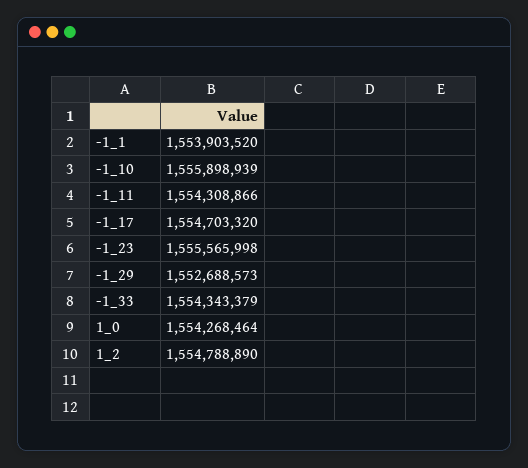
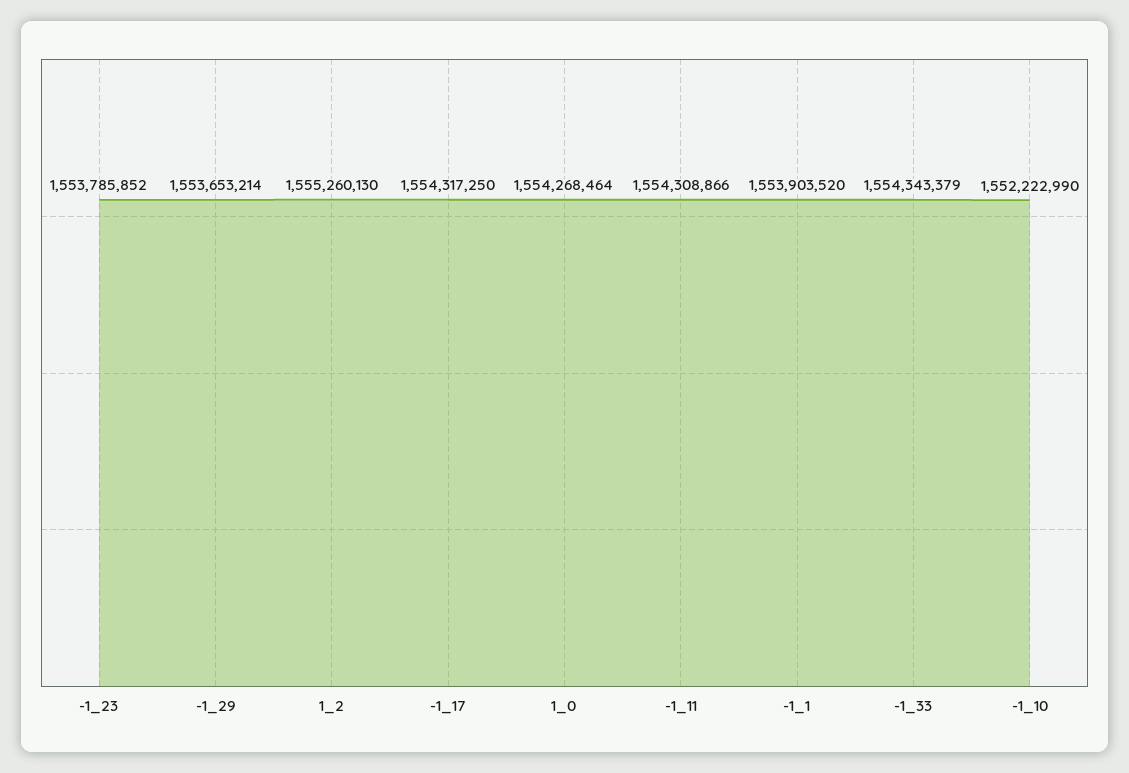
-1_10: 1555898939 -> 1552222990
-1_17: 1554703320 -> 1554317250
-1_23: 1555565998 -> 1553785852
-1_29: 1552688573 -> 1553653214
1_2: 1554788890 -> 1555260130

